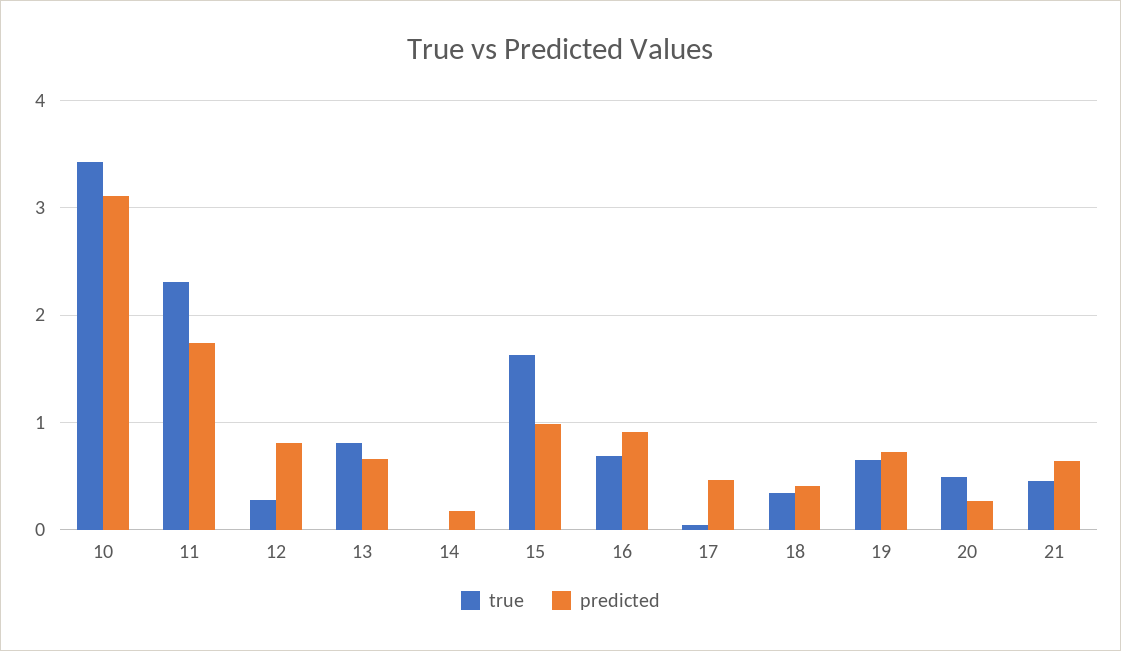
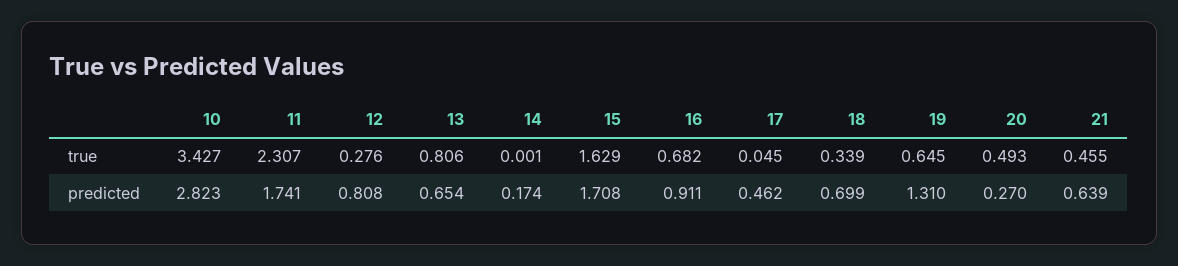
predicted, 10: 3.1 -> 2.823
predicted, 15: 1 -> 1.708
predicted, 18: 0.4 -> 0.699
predicted, 19: 0.7 -> 1.31

